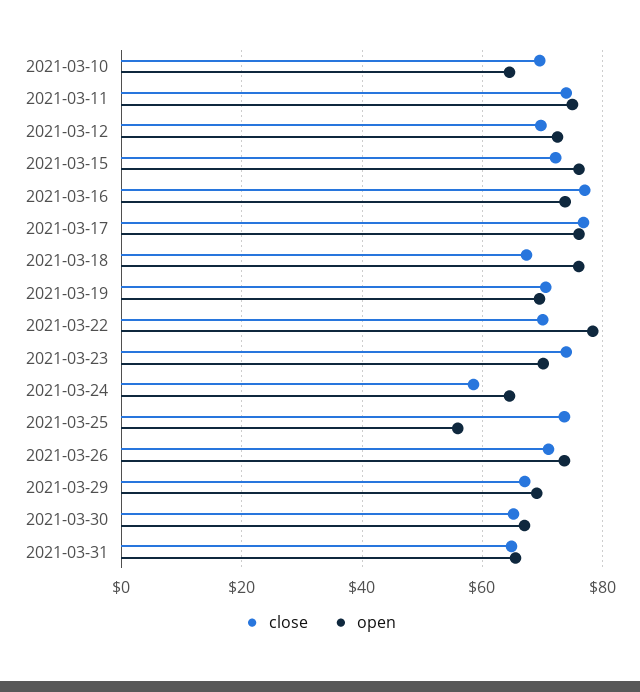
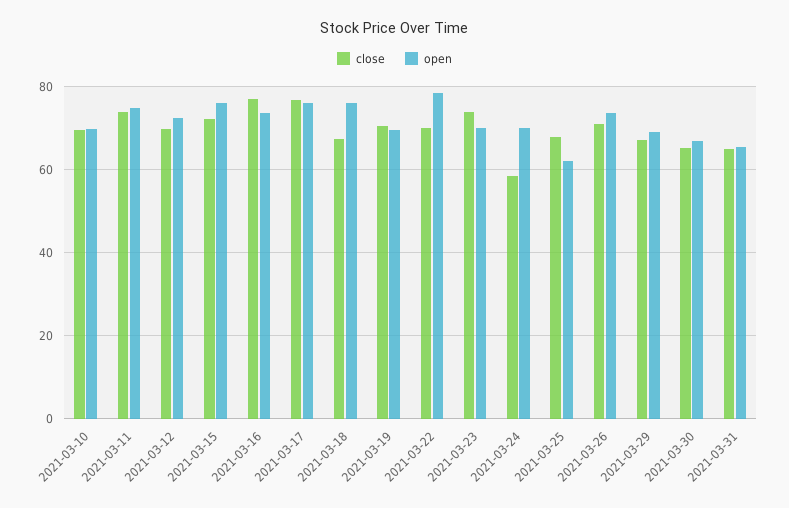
open, 2021-03-10: 64 -> 70
open, 2021-03-24: 64 -> 70
close, 2021-03-25: 74 -> 68
open, 2021-03-25: 56 -> 62

